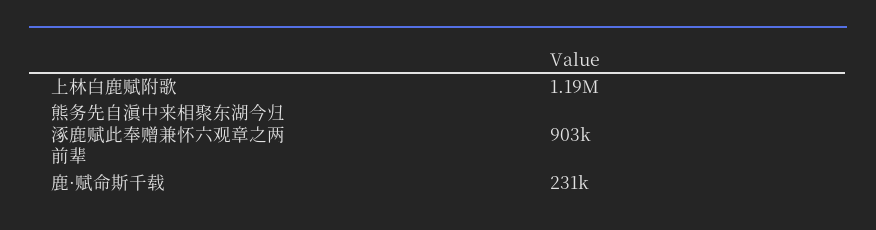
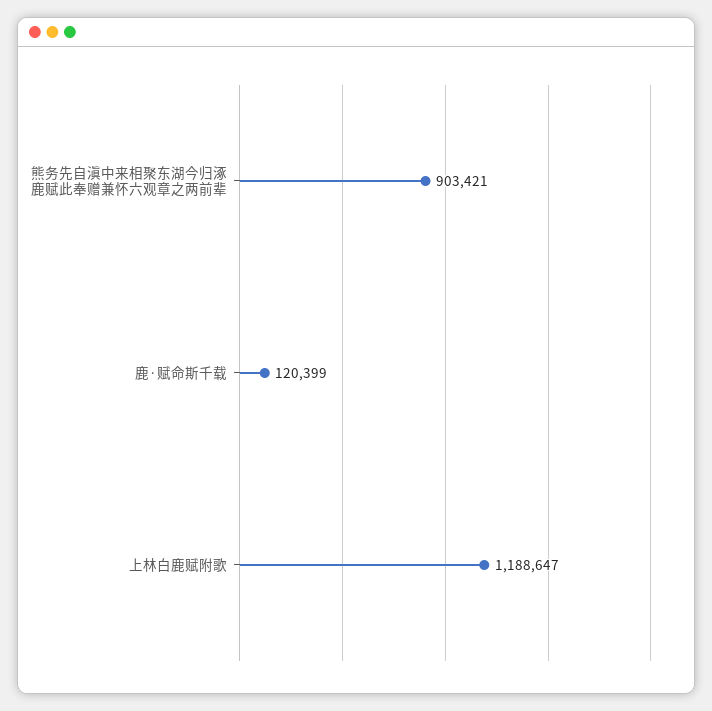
鹿·赋命斯千载: 231000 -> 120399

